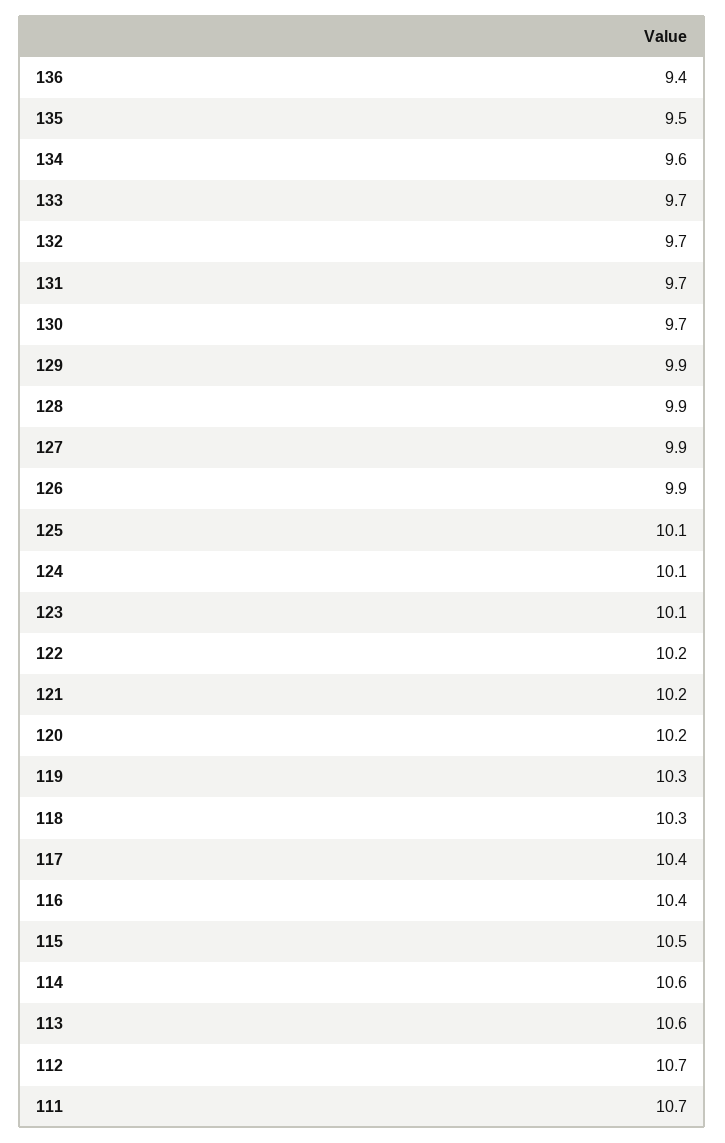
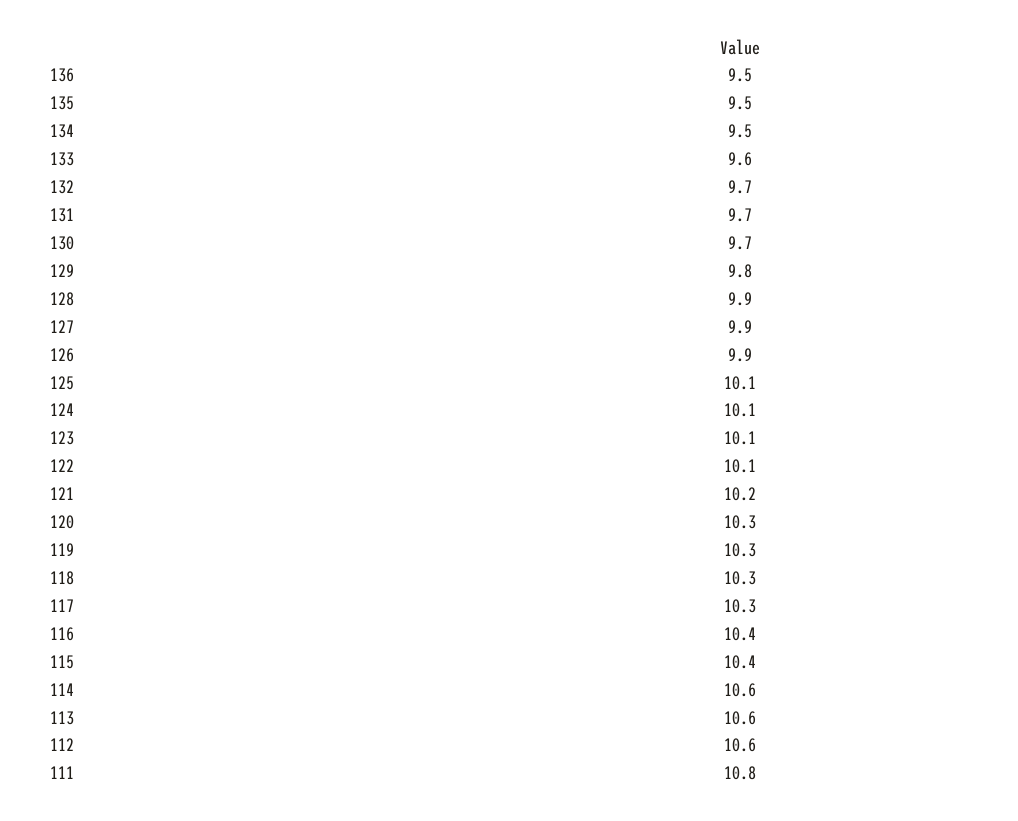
136: 9.4 -> 9.5
134: 9.6 -> 9.5
133: 9.7 -> 9.6
129: 9.9 -> 9.8
122: 10.2 -> 10.1
120: 10.2 -> 10.3
117: 10.4 -> 10.3
115: 10.5 -> 10.4
112: 10.7 -> 10.6
111: 10.7 -> 10.8

